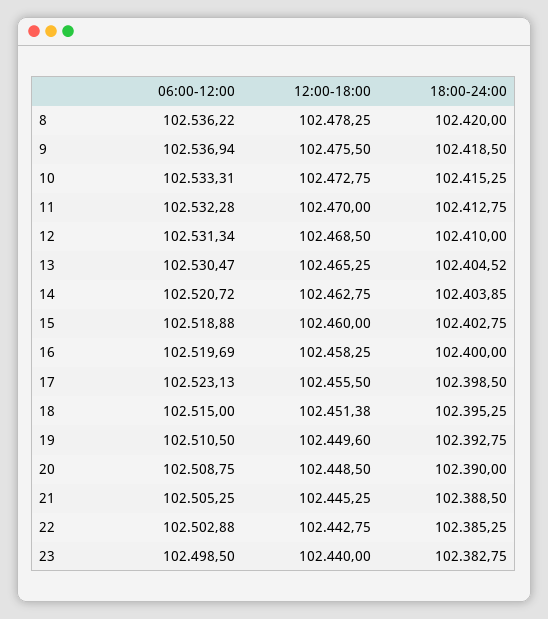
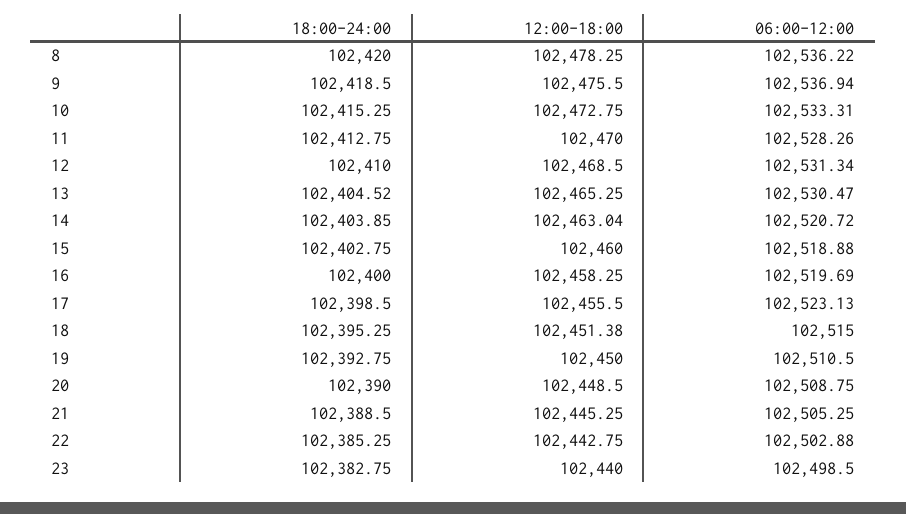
06:00-12:00, 11: 102532.28 -> 102528.26
12:00-18:00, 14: 102462.75 -> 102463.04
12:00-18:00, 19: 102449.6 -> 102450

